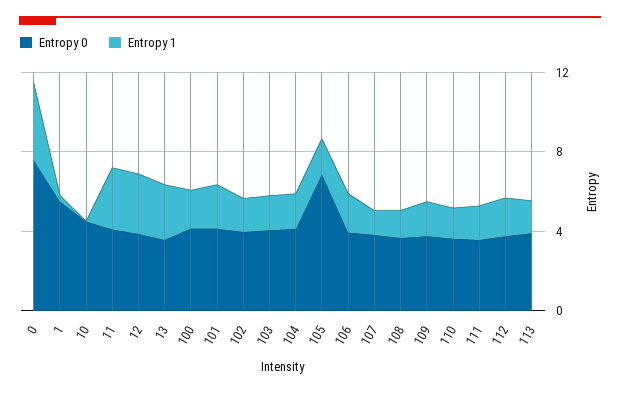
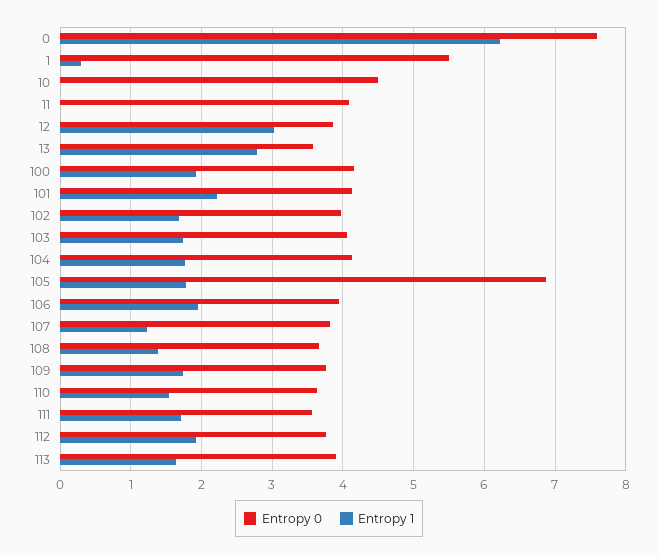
Entropy 1, 0: 4 -> 6.2
Entropy 1, 11: 3 -> 0

